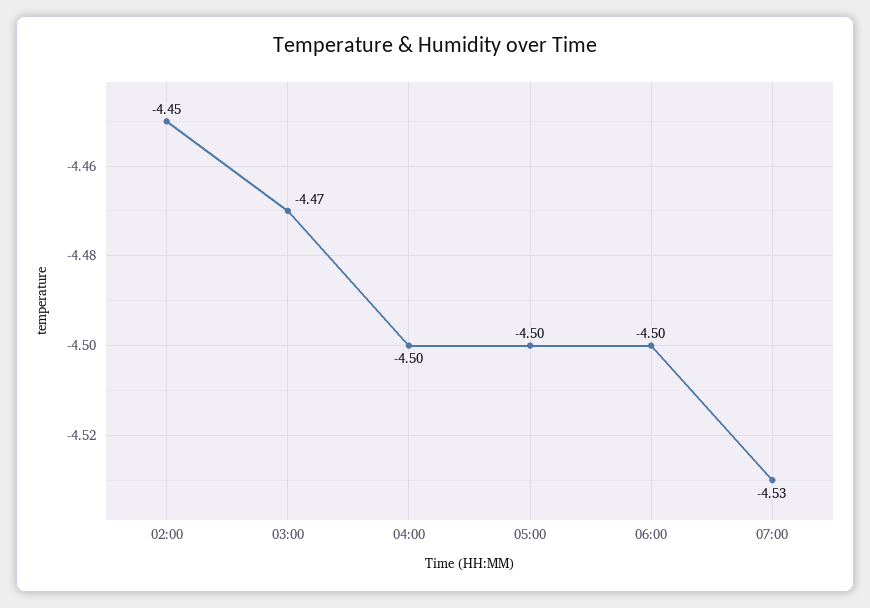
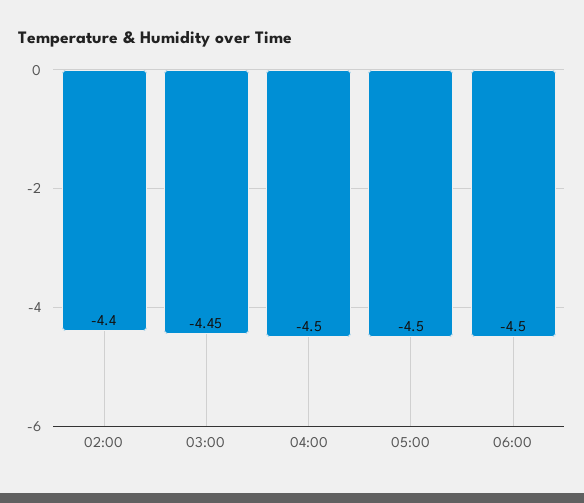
02:00: -4.45 -> -4.4
03:00: -4.47 -> -4.45
07:00: -4.53 -> none

